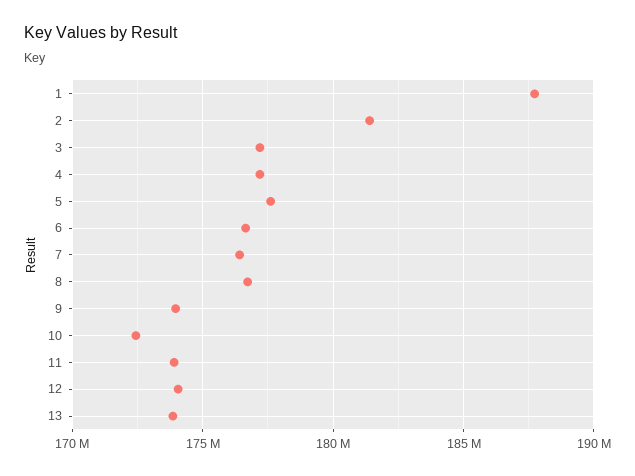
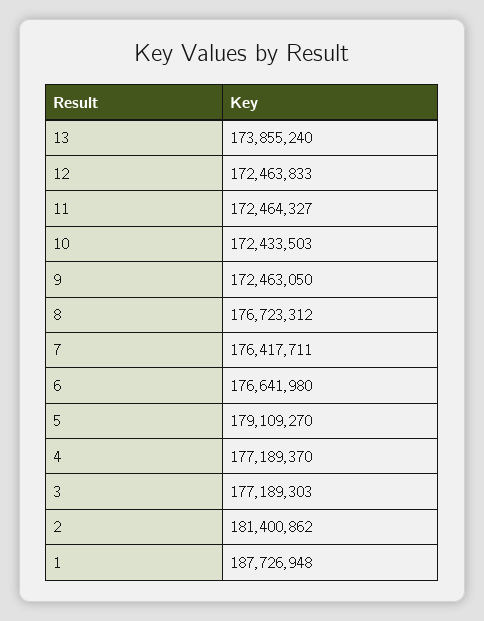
5: 177500000 -> 179109270
9: 174000000 -> 172463050
11: 174000000 -> 172464327
12: 174000000 -> 172463833

